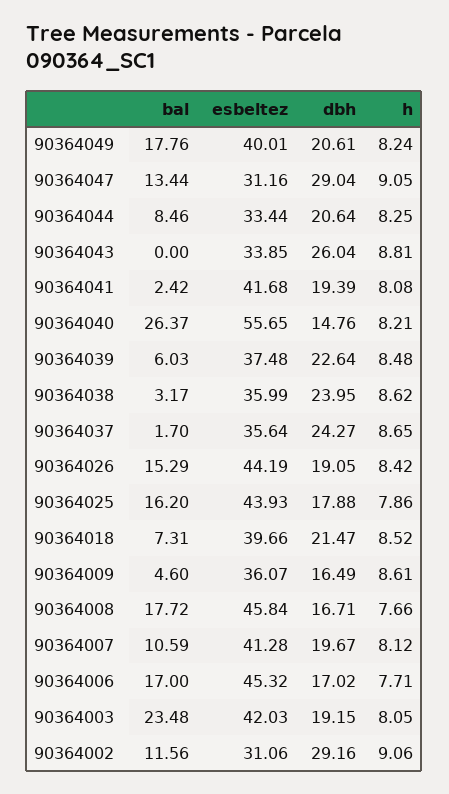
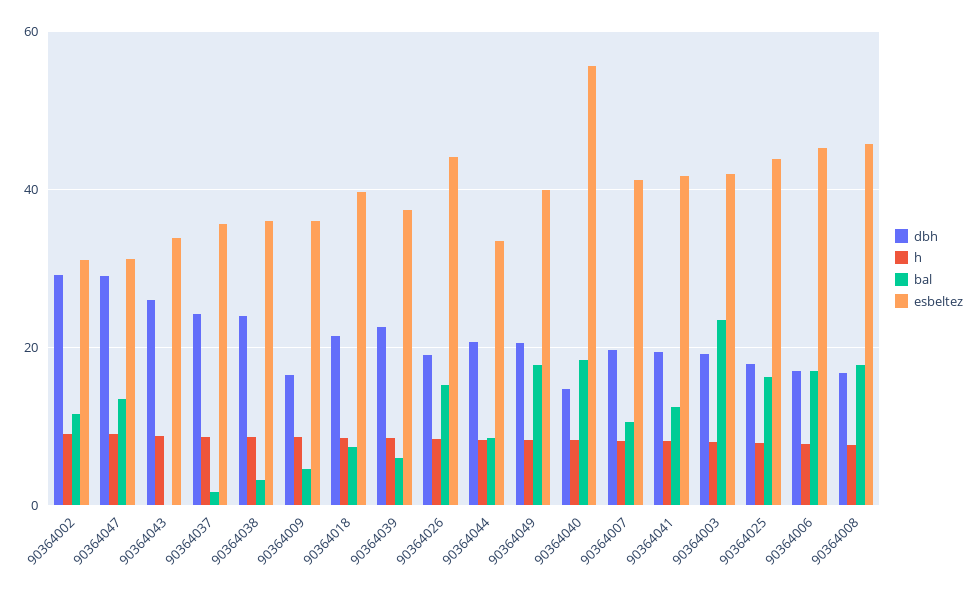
bal, 90364041: 2.42 -> 12
bal, 90364040: 26.37 -> 18

